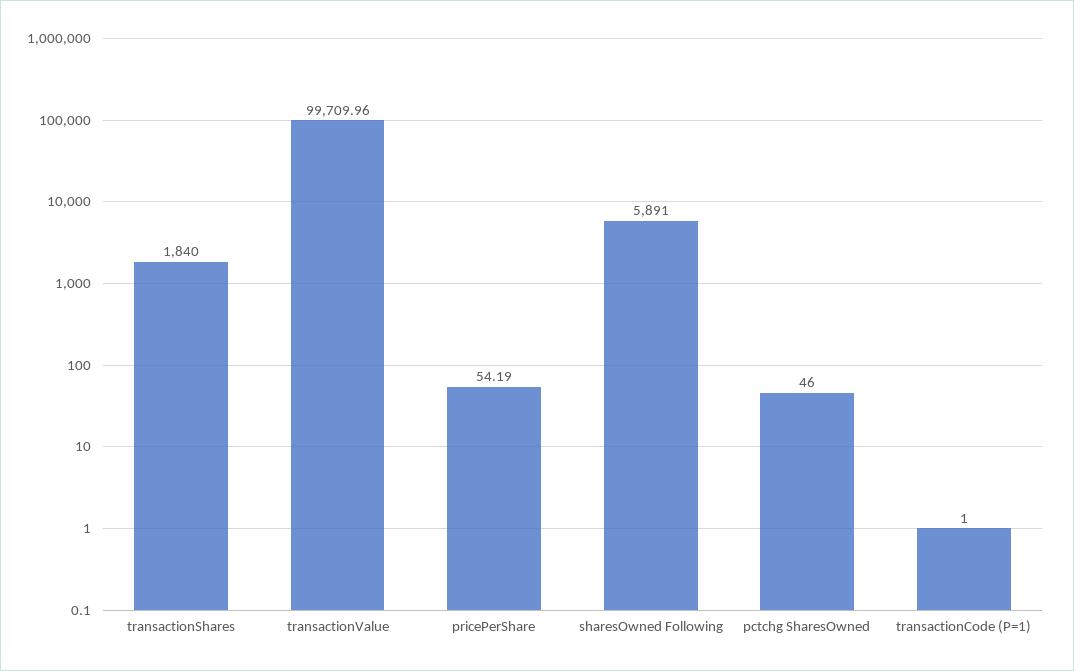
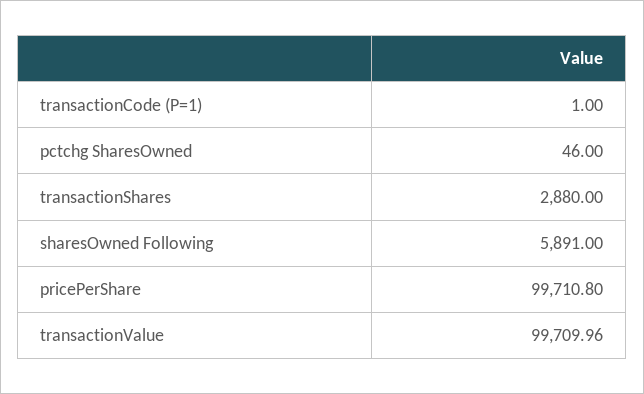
transactionShares: 1840 -> 2880
pricePerShare: 54.19 -> 99710.8

